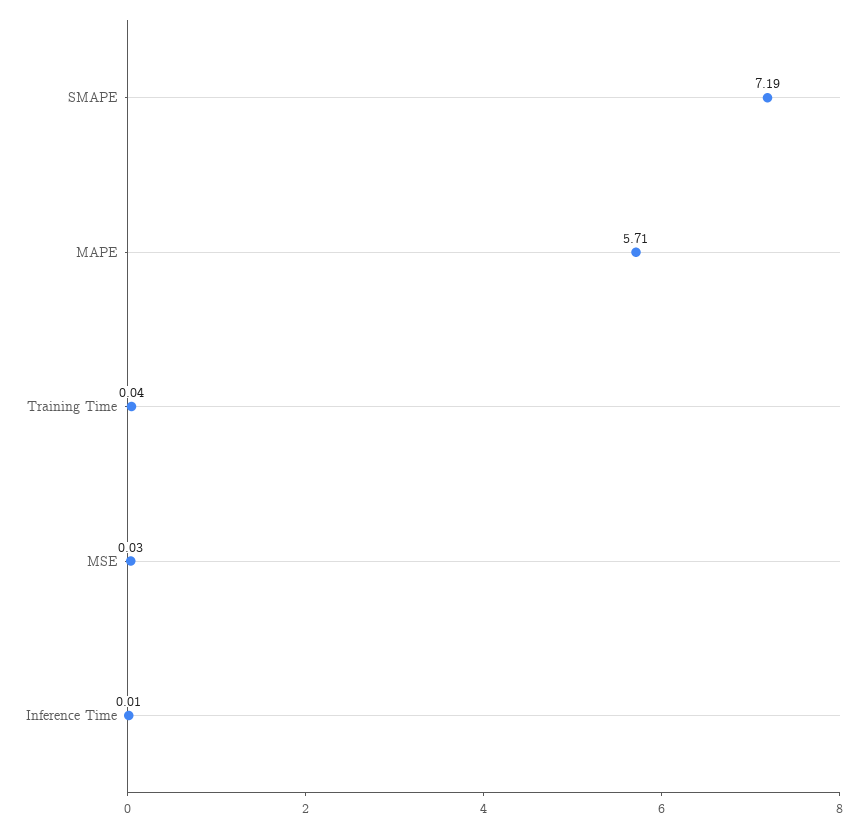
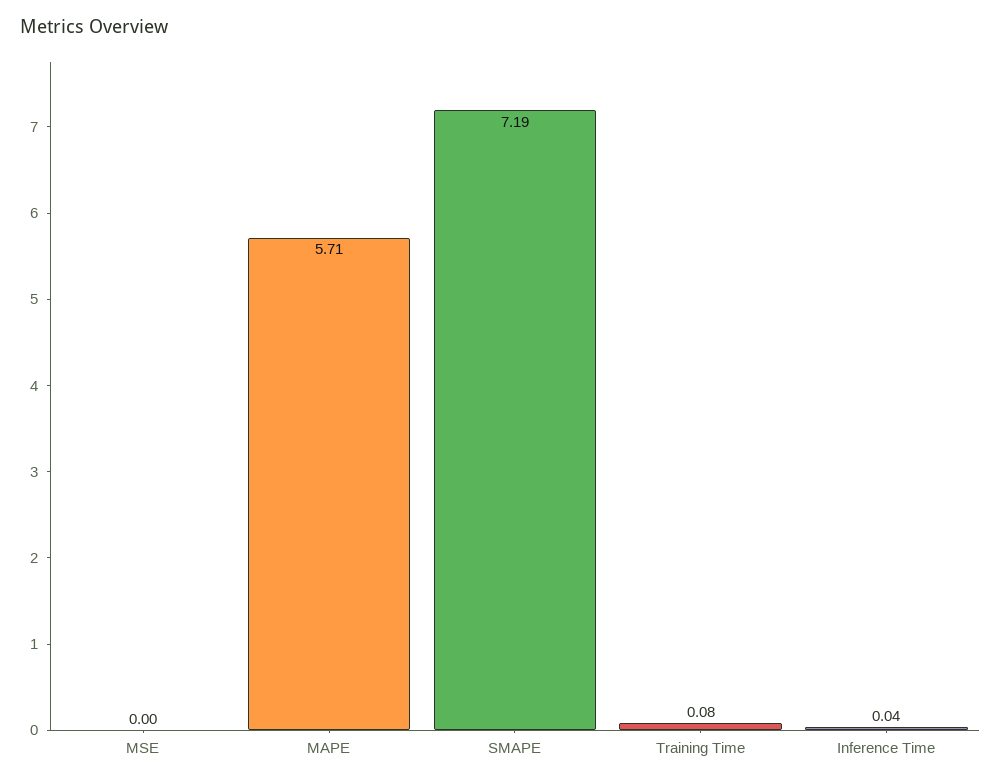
Training Time: 0.04 -> 0.08
MSE: 0.03 -> 0
Inference Time: 0.01 -> 0.04

